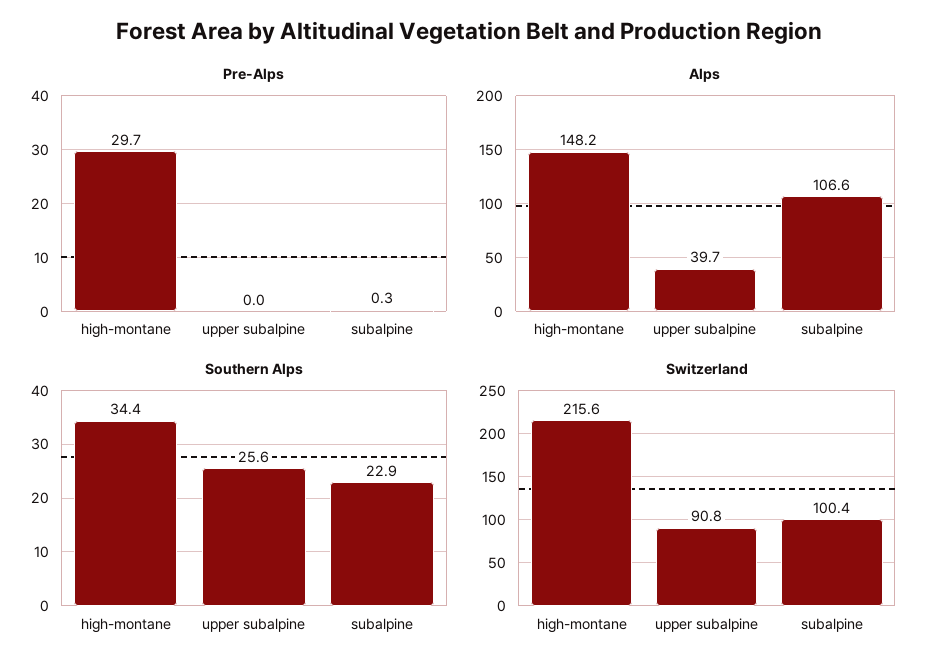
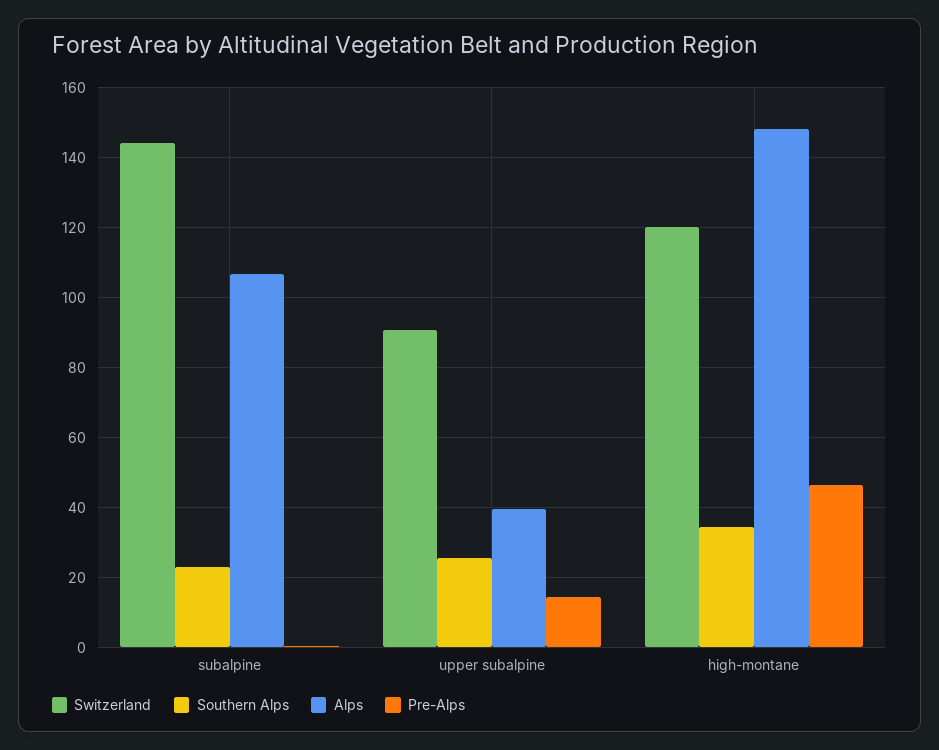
Pre-Alps, high-montane: 29.7 -> 46
Pre-Alps, upper subalpine: 0 -> 14
Switzerland, high-montane: 215.6 -> 120
Switzerland, subalpine: 100.4 -> 144

